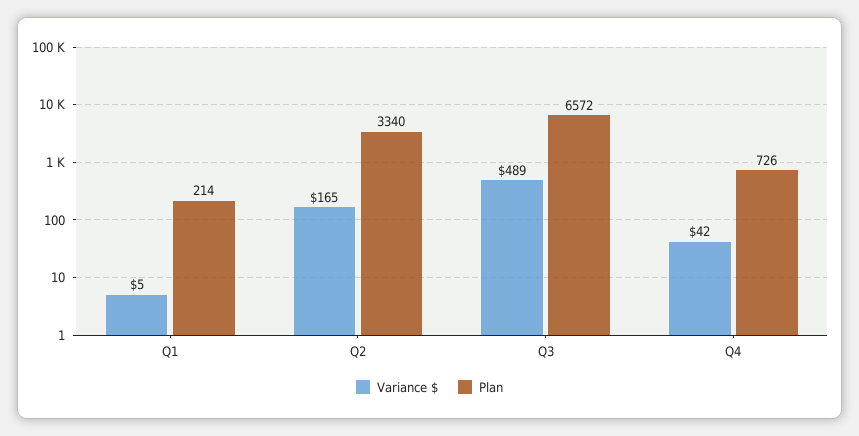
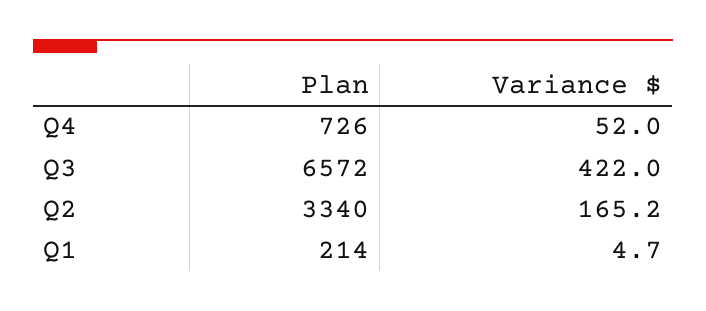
Variance $, Q3: 489 -> 422
Variance $, Q4: 42 -> 52

